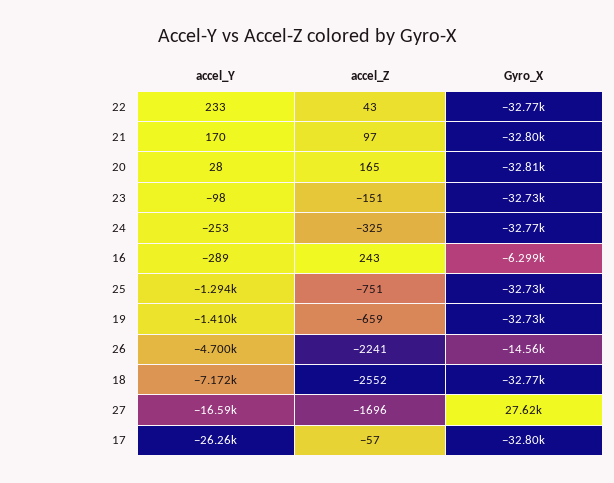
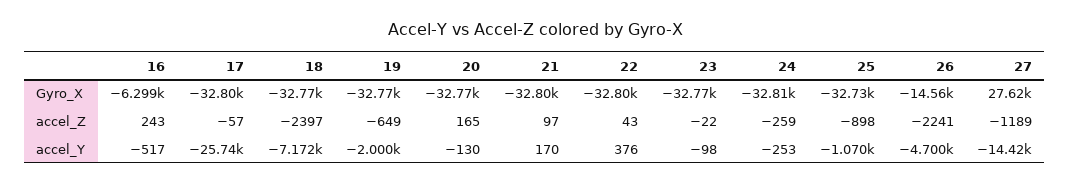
accel_Y, 22: 233 -> 376
Gyro_X, 22: -32770 -> -32800
accel_Y, 20: 28 -> -130
Gyro_X, 20: -32810 -> -32770
accel_Z, 23: -151 -> -22
Gyro_X, 23: -32730 -> -32770
accel_Z, 24: -325 -> -259
Gyro_X, 24: -32770 -> -32810
accel_Y, 16: -289 -> -517
accel_Y, 25: -1294 -> -1070
accel_Z, 25: -751 -> -898
accel_Y, 19: -1410 -> -2000
accel_Z, 19: -659 -> -649
Gyro_X, 19: -32730 -> -32770
accel_Z, 18: -2552 -> -2397
accel_Y, 27: -16590 -> -14420
accel_Z, 27: -1696 -> -1189
accel_Y, 17: -26260 -> -25740

